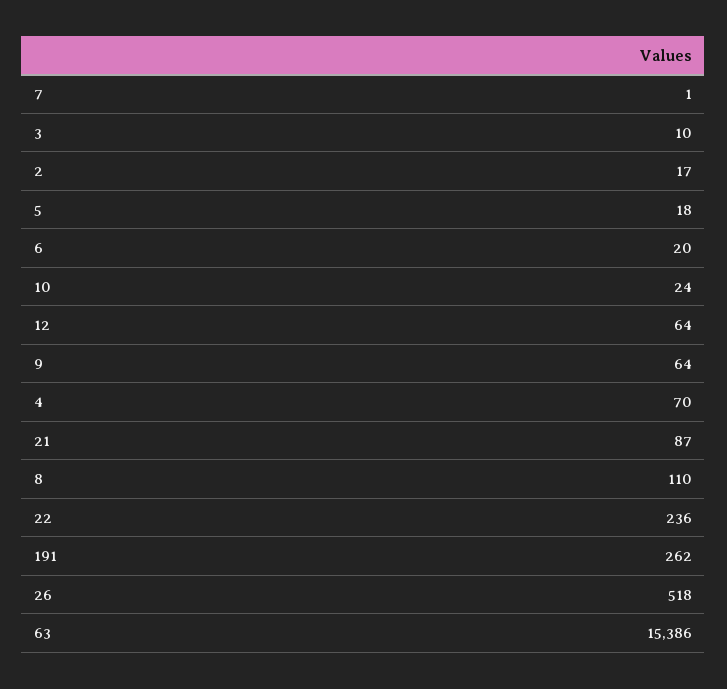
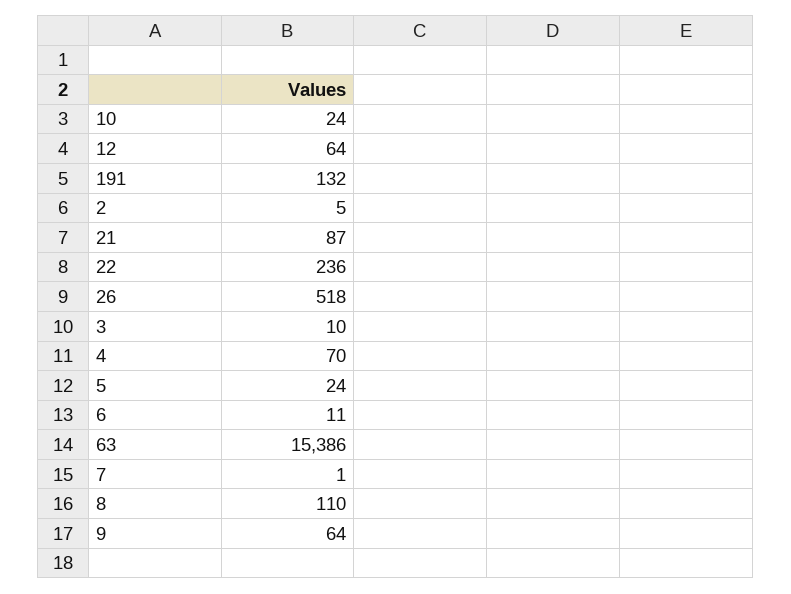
2: 17 -> 5
5: 18 -> 24
6: 20 -> 11
191: 262 -> 132

